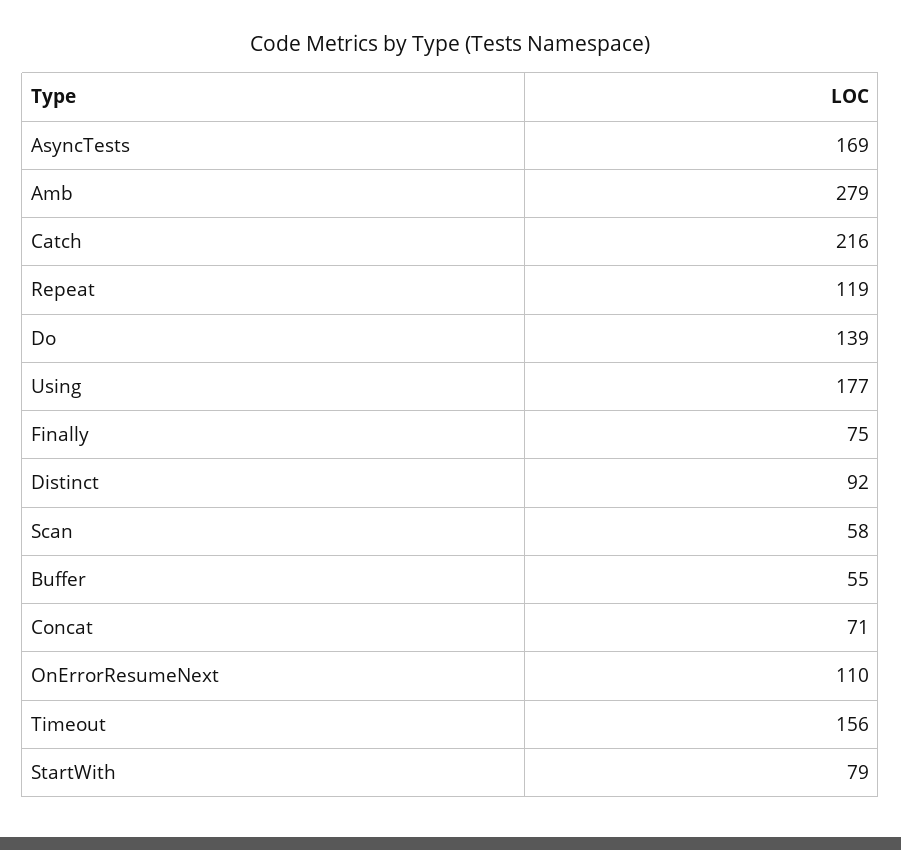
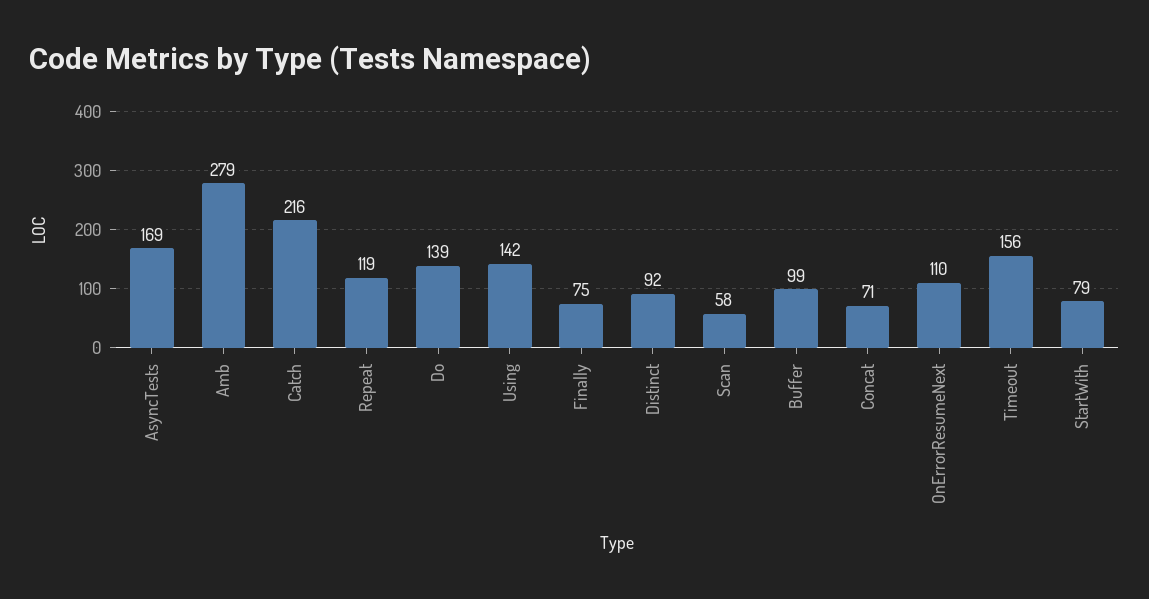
Using: 177 -> 142
Buffer: 55 -> 99

